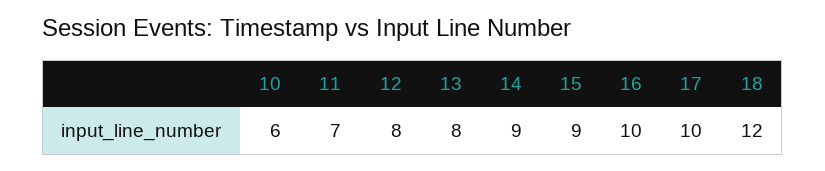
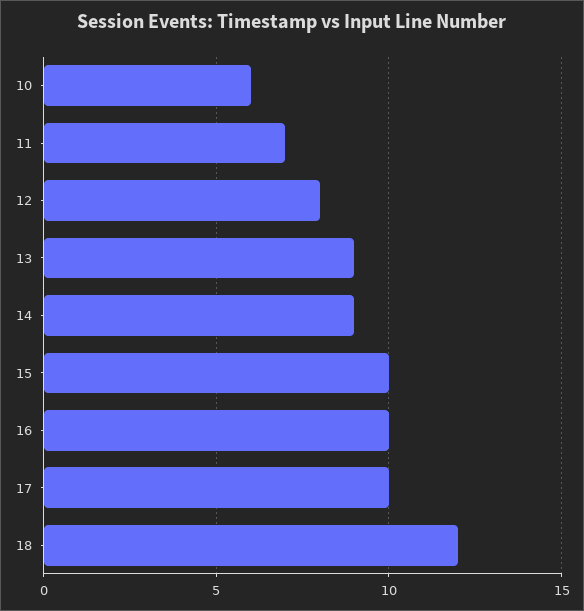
13: 8 -> 9
15: 9 -> 10

